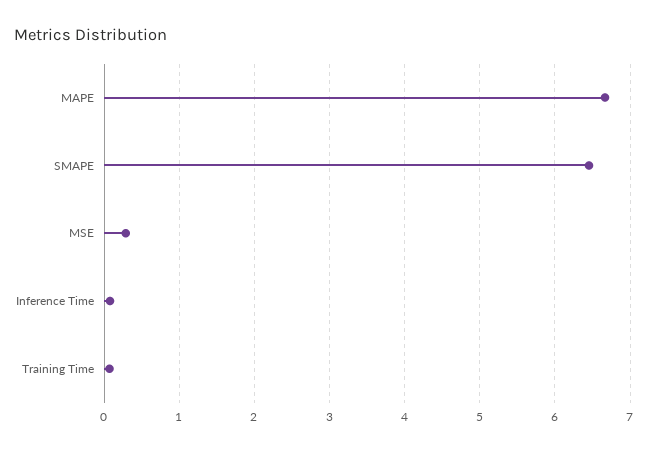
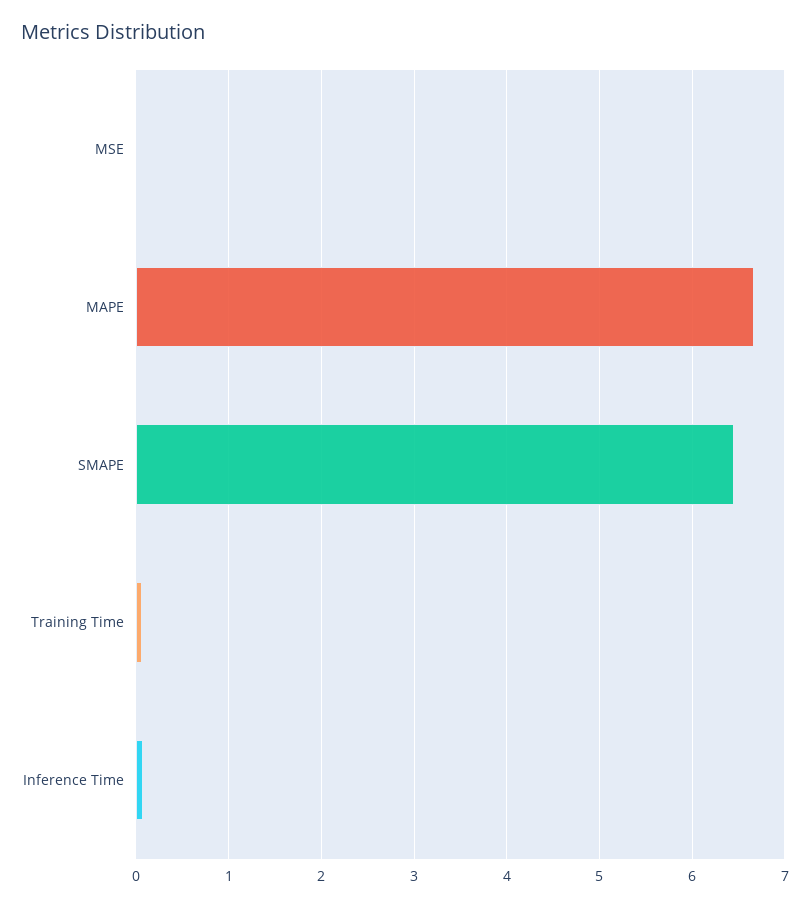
MSE: 0.3 -> 0

